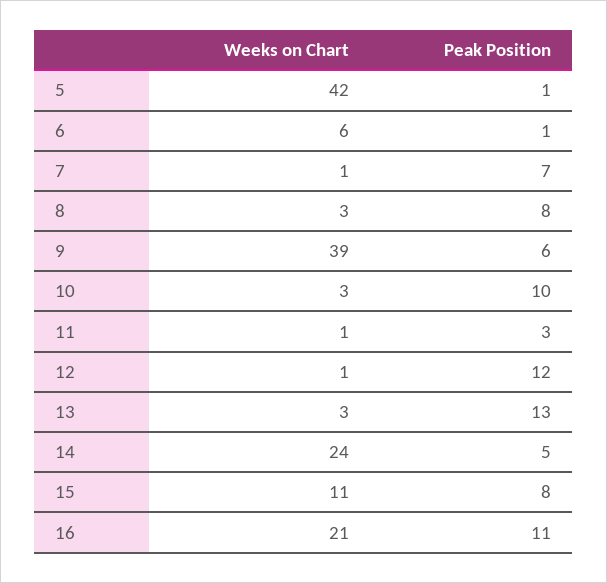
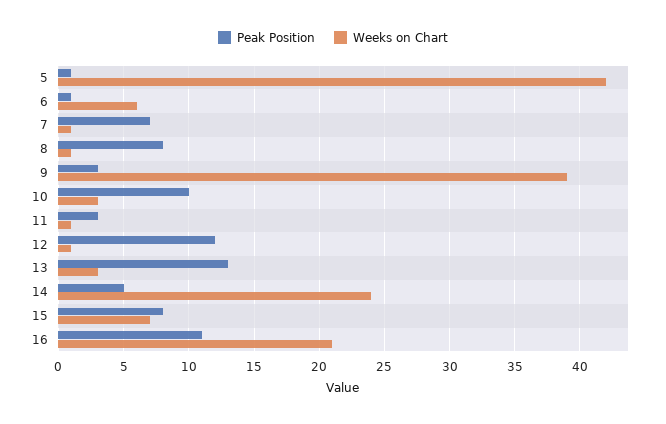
Weeks on Chart, 8: 3 -> 1
Peak Position, 9: 6 -> 3
Weeks on Chart, 15: 11 -> 7

